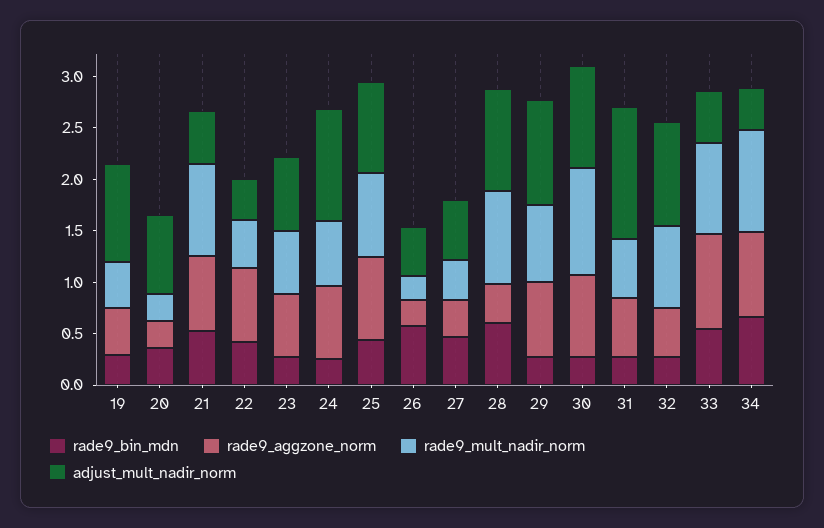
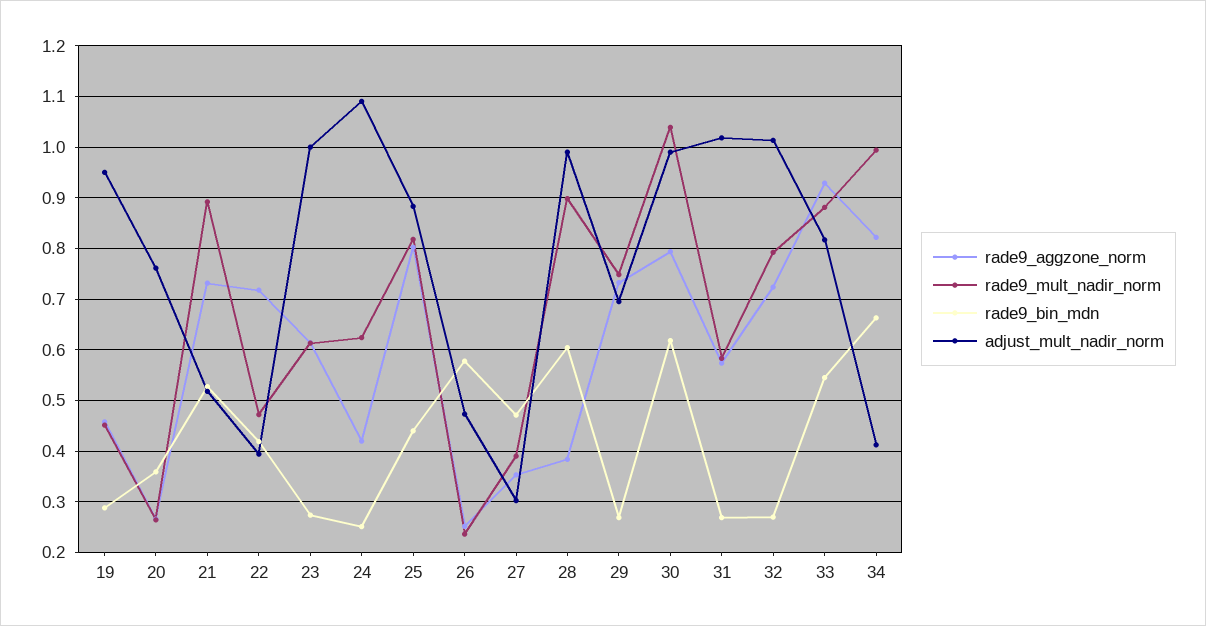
adjust_mult_nadir_norm, 23: 0.7 -> 1
rade9_aggzone_norm, 24: 0.7 -> 0.42
adjust_mult_nadir_norm, 27: 0.6 -> 0.3
adjust_mult_nadir_norm, 29: 1 -> 0.7
rade9_bin_mdn, 30: 0.3 -> 0.62
adjust_mult_nadir_norm, 31: 1.3 -> 1.02
rade9_aggzone_norm, 32: 0.5 -> 0.72
adjust_mult_nadir_norm, 33: 0.5 -> 0.82

